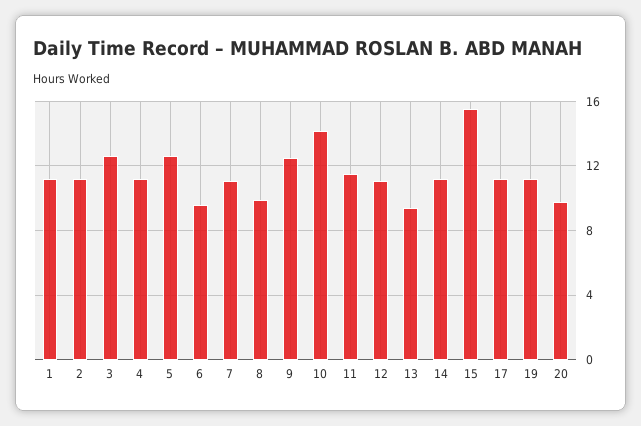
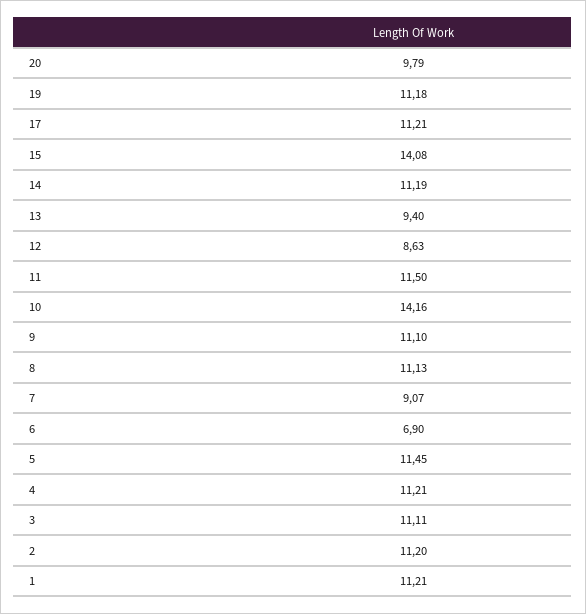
3: 12.5 -> 11.11
5: 12.5 -> 11.45
6: 9.5 -> 6.9
7: 11 -> 9.07
8: 10 -> 11.13
9: 12.5 -> 11.1
12: 11 -> 8.63
15: 15.5 -> 14.08

